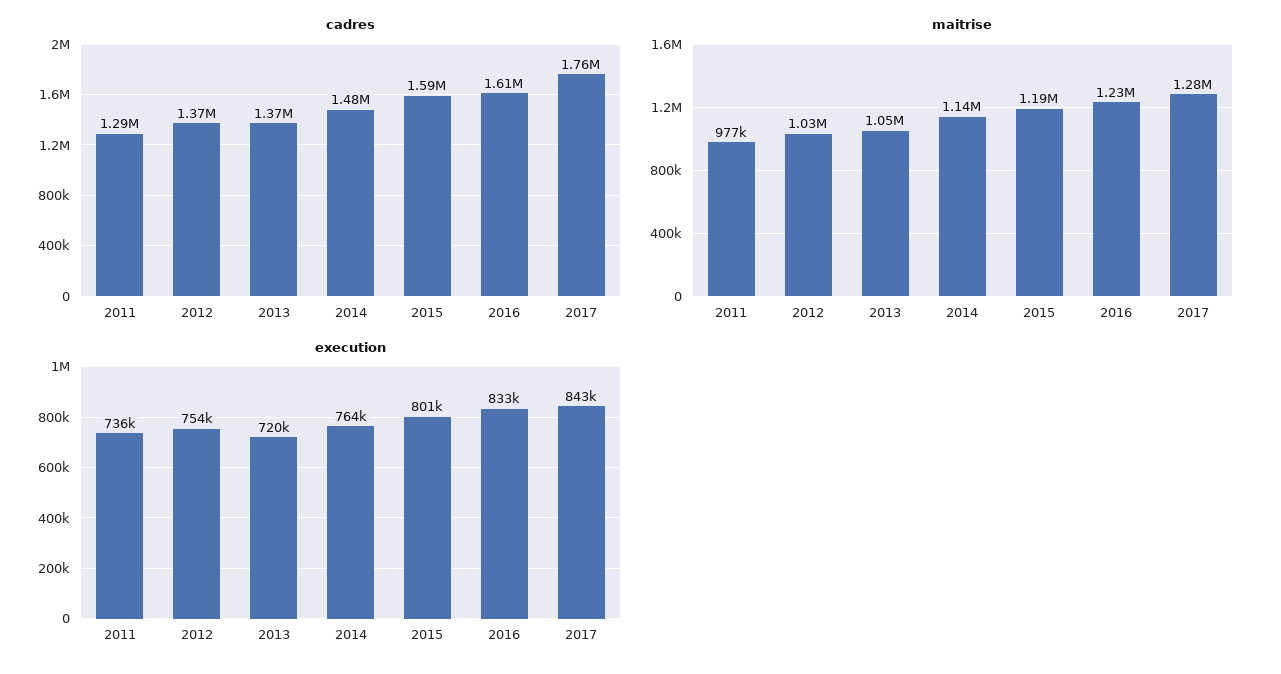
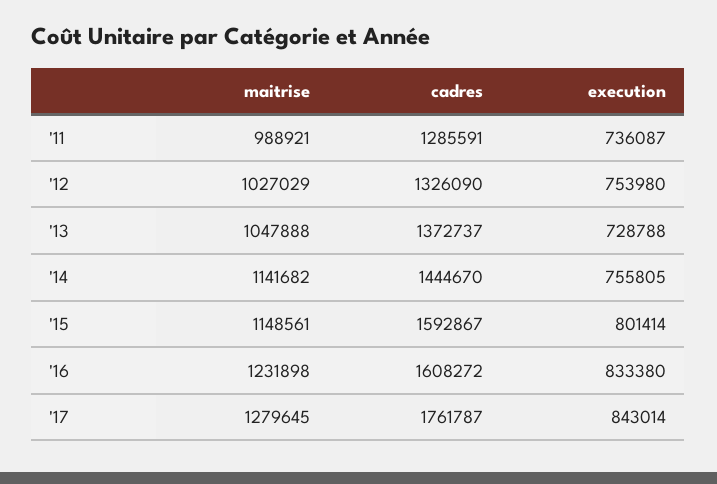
cadres, 2012: 1370000 -> 1326090
cadres, 2014: 1480000 -> 1444670
maitrise, 2011: 977000 -> 988921
maitrise, 2015: 1190000 -> 1148561
execution, 2013: 720000 -> 728788
execution, 2014: 764000 -> 755805

